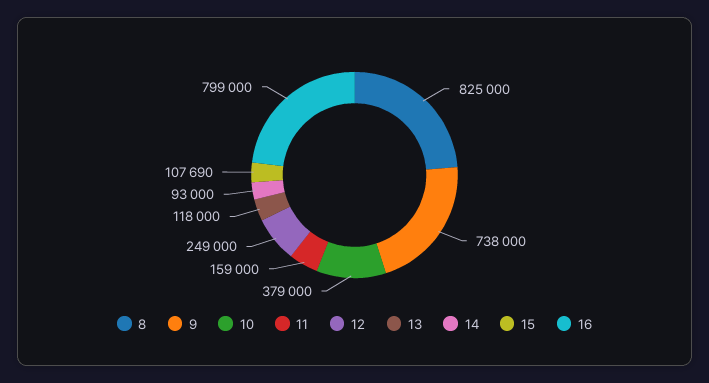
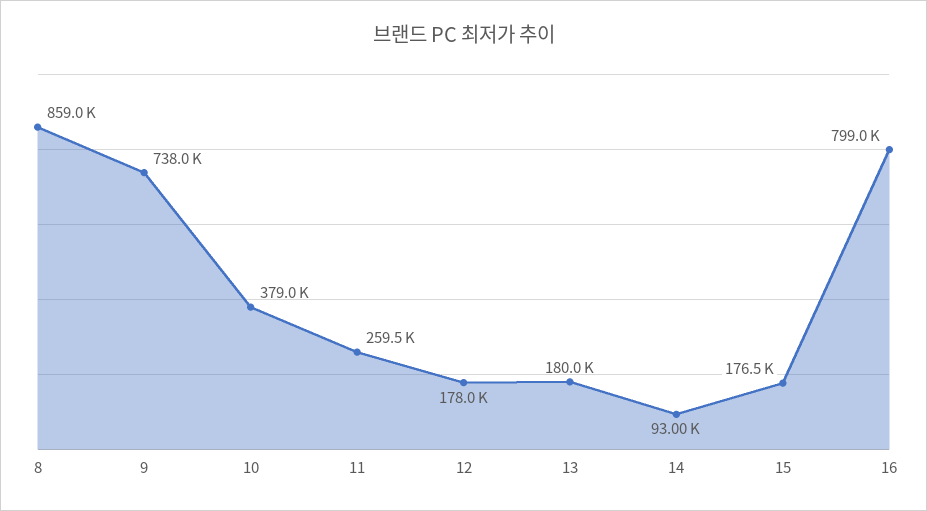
8: 825000 -> 859000
11: 159000 -> 259500
12: 249000 -> 178000
13: 118000 -> 180000
15: 107690 -> 176500

